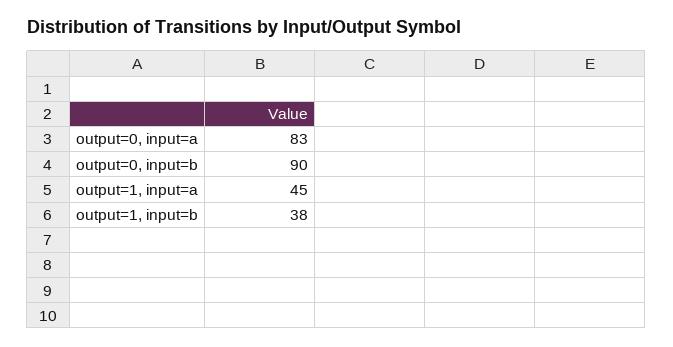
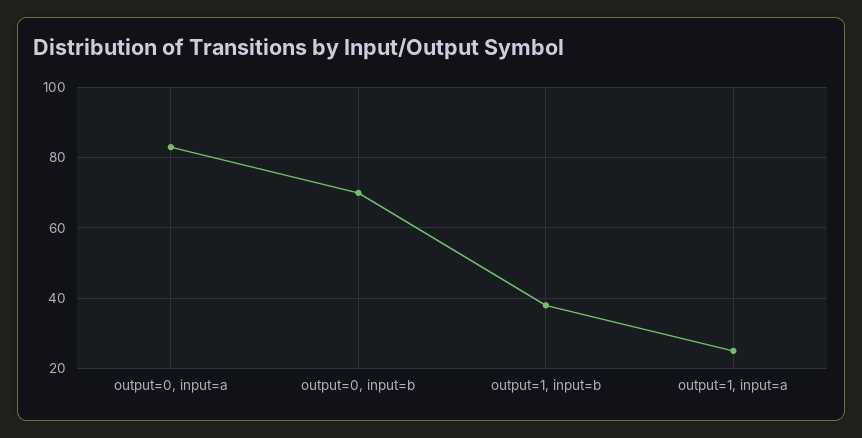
output=0, input=b: 90 -> 70
output=1, input=a: 45 -> 25

